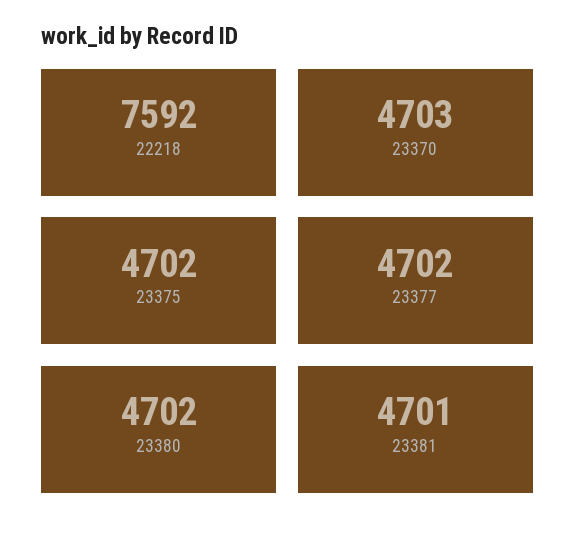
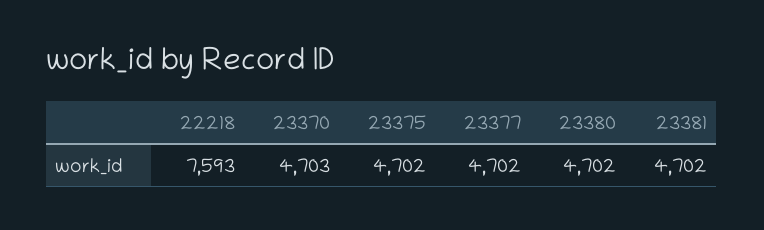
22218: 7592 -> 7593
23381: 4701 -> 4702

